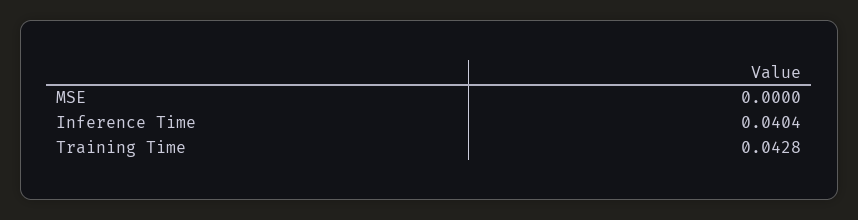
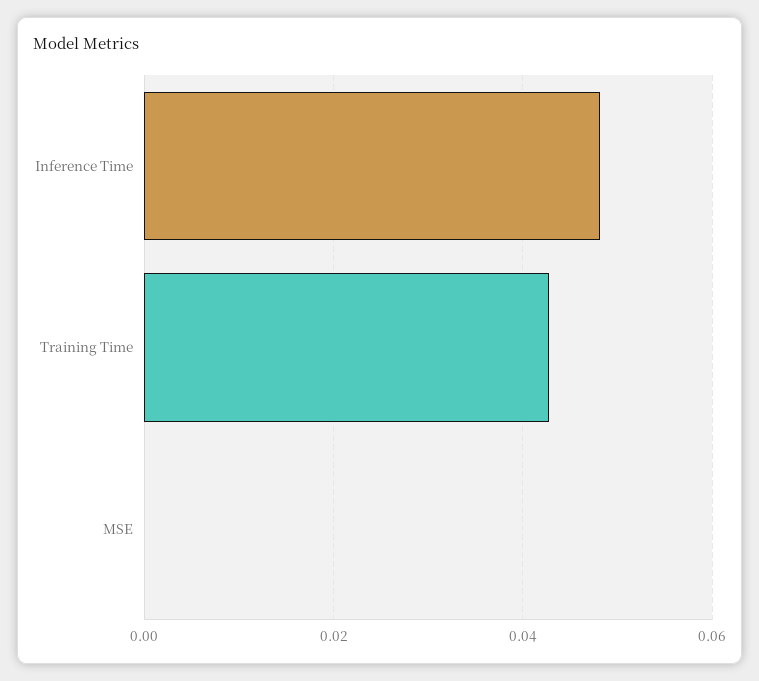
Inference Time: 0.0404 -> 0.048

